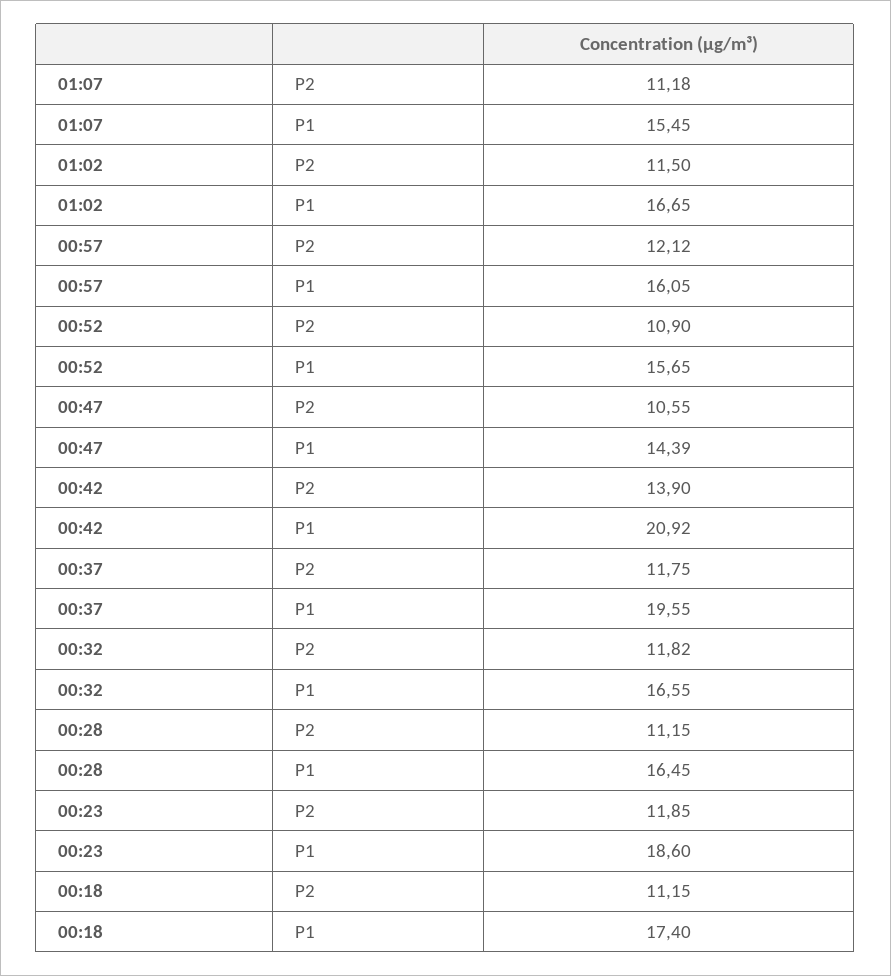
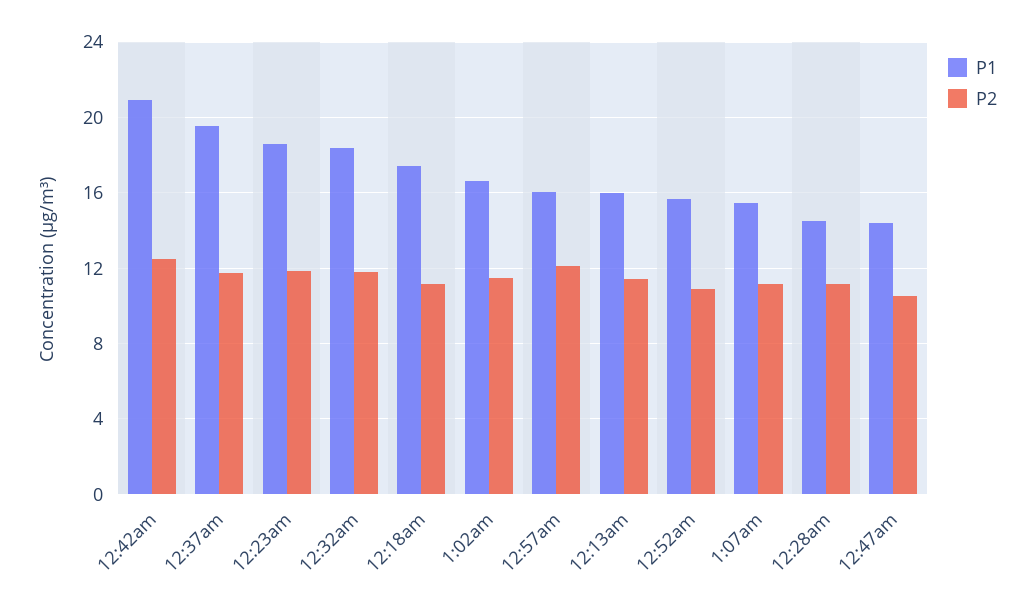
P2, 00:42: 13.9 -> 12.5
P1, 00:32: 16.55 -> 18.5
P1, 00:28: 16.45 -> 14.5
P1, 12:13am: none -> 16
P2, 12:13am: none -> 11.5

